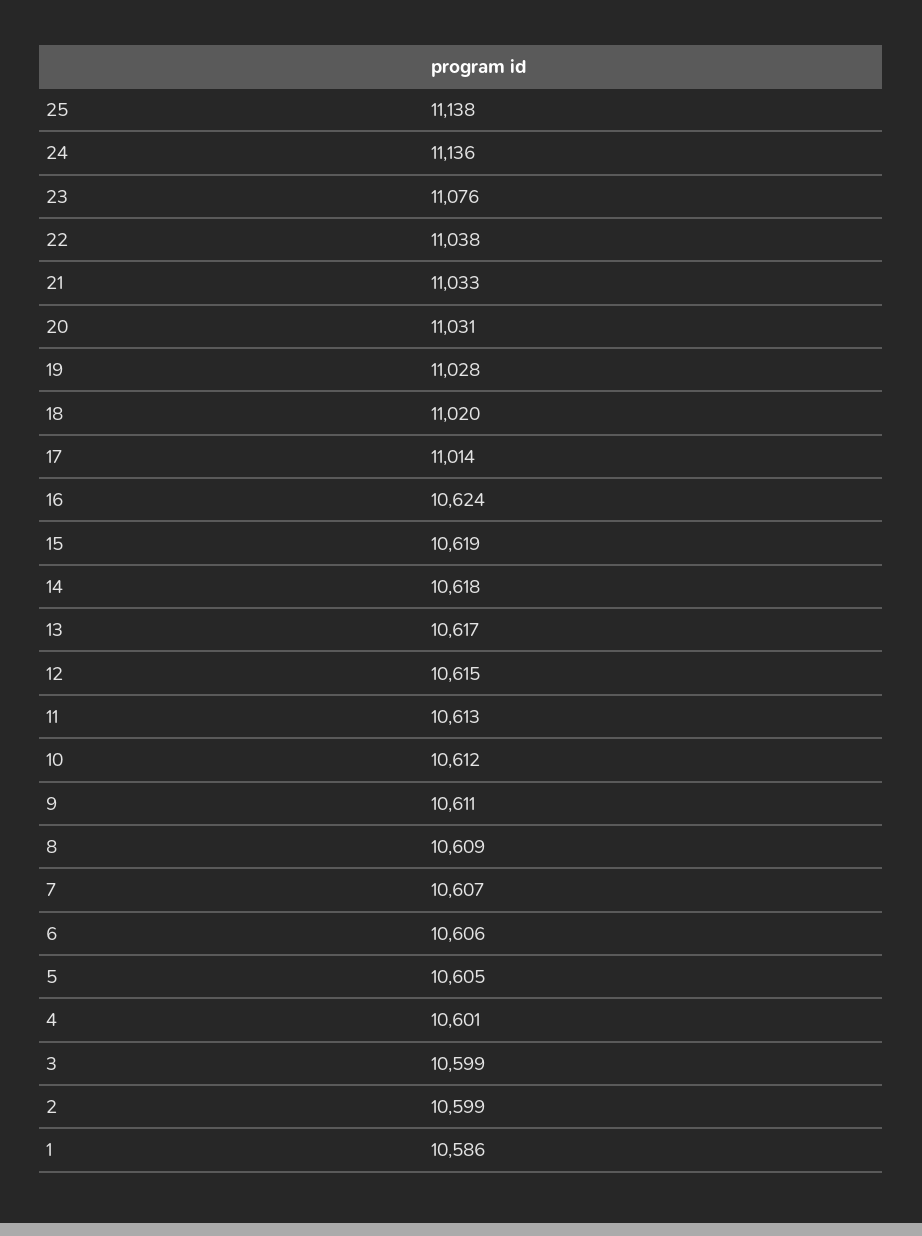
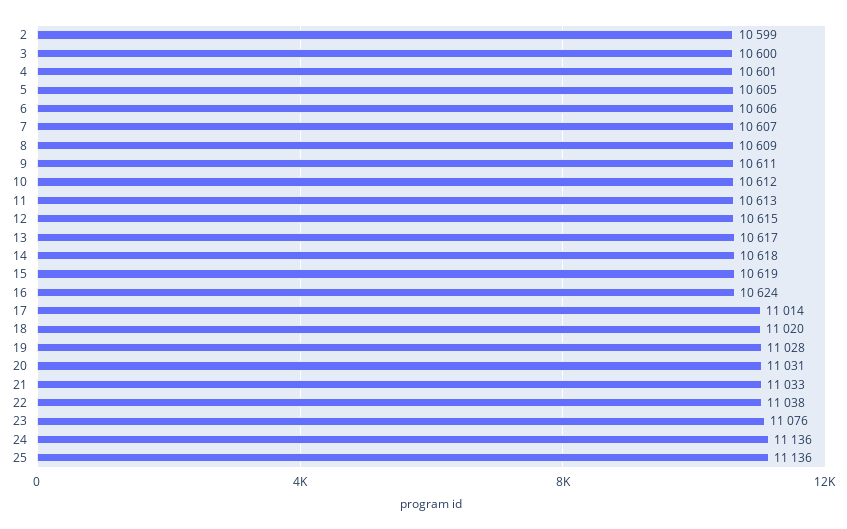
25: 11138 -> 11136
3: 10599 -> 10600
1: 10586 -> none

